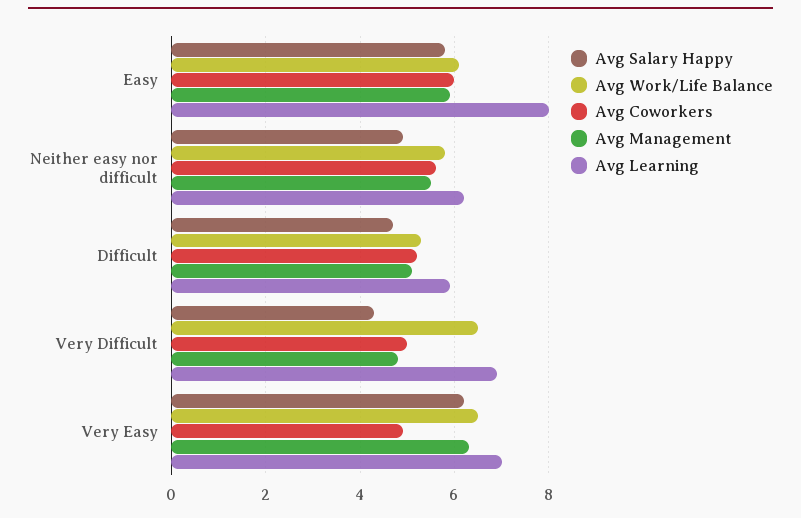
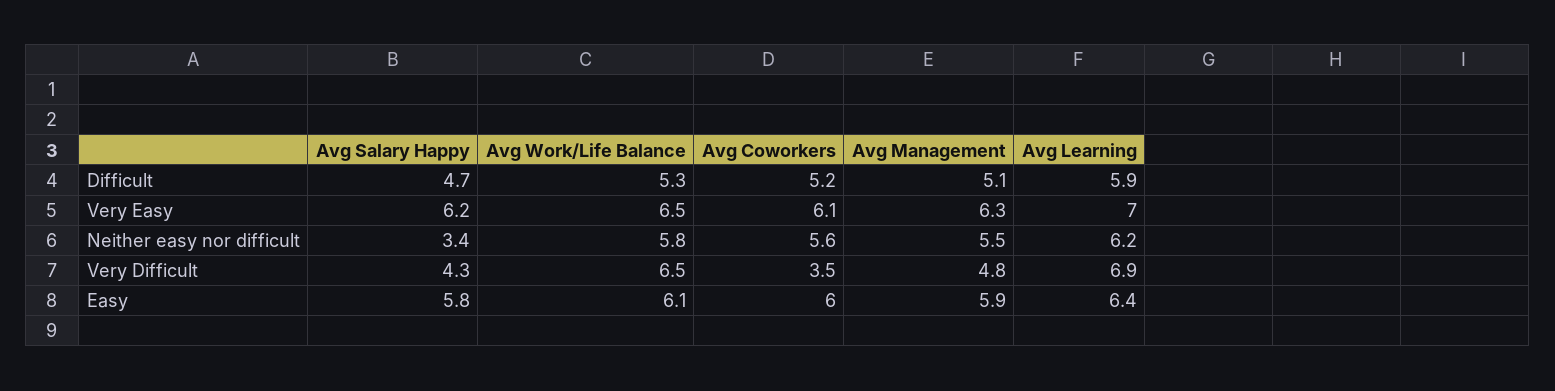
Avg Learning, Easy: 8 -> 6.4
Avg Salary Happy, Neither easy nor difficult: 5 -> 3.4
Avg Coworkers, Very Difficult: 5 -> 3.5
Avg Coworkers, Very Easy: 5 -> 6.1

